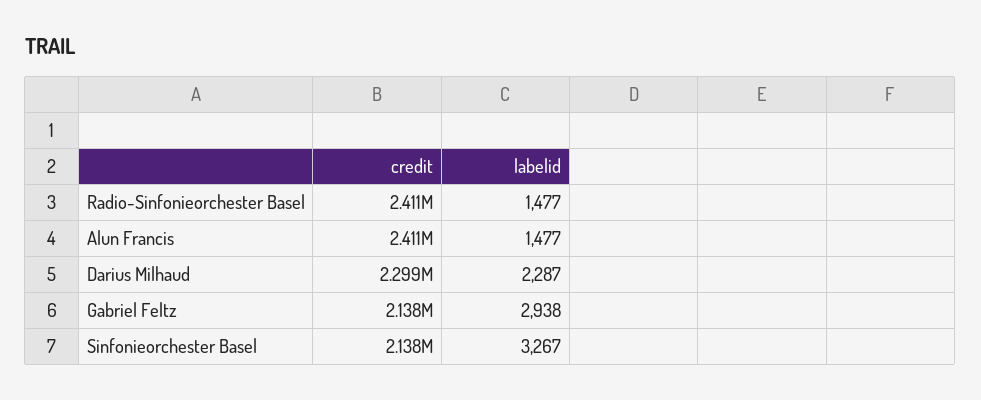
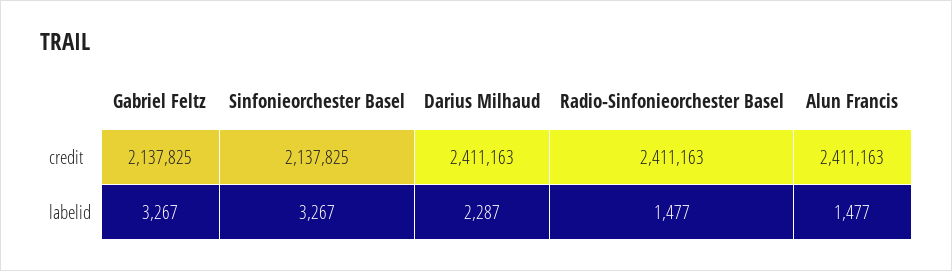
credit, Darius Milhaud: 2299000 -> 2411163
labelid, Gabriel Feltz: 2938 -> 3267

